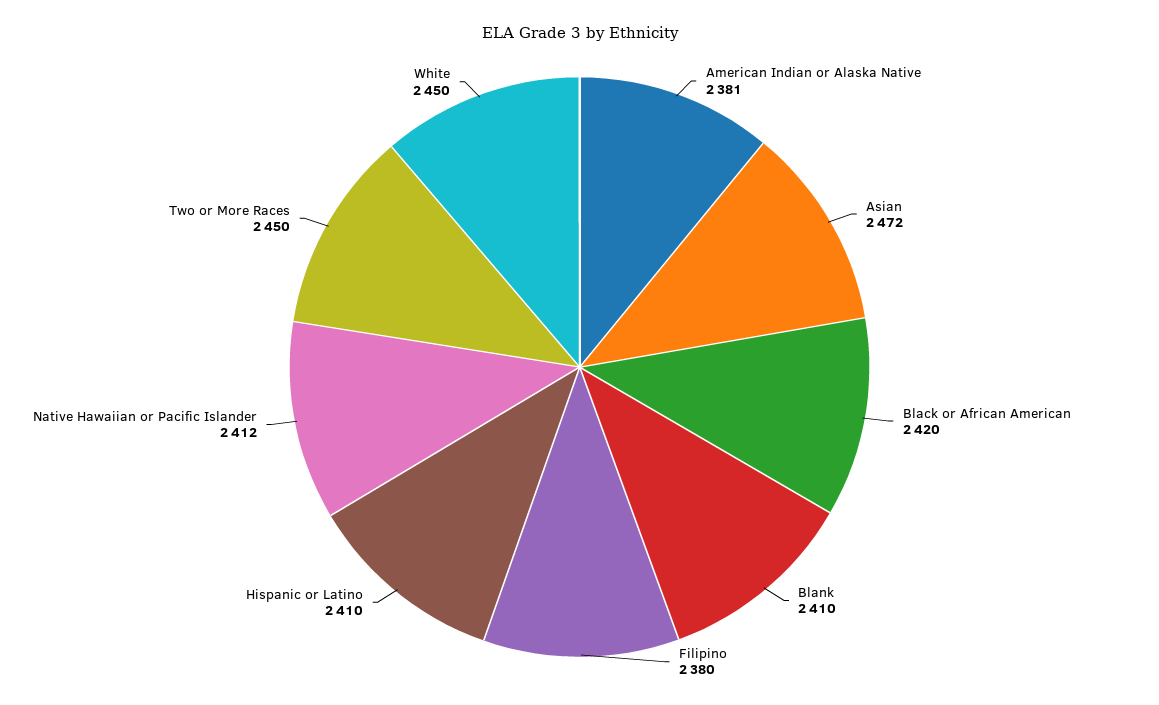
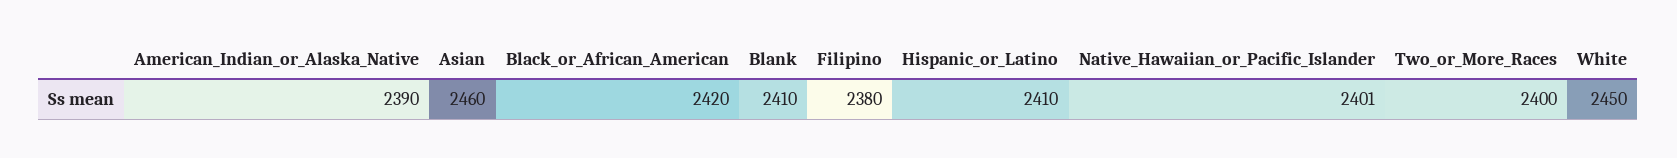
American Indian or Alaska Native: 2381 -> 2390
Asian: 2472 -> 2460
Native Hawaiian or Pacific Islander: 2412 -> 2401
Two or More Races: 2450 -> 2400

